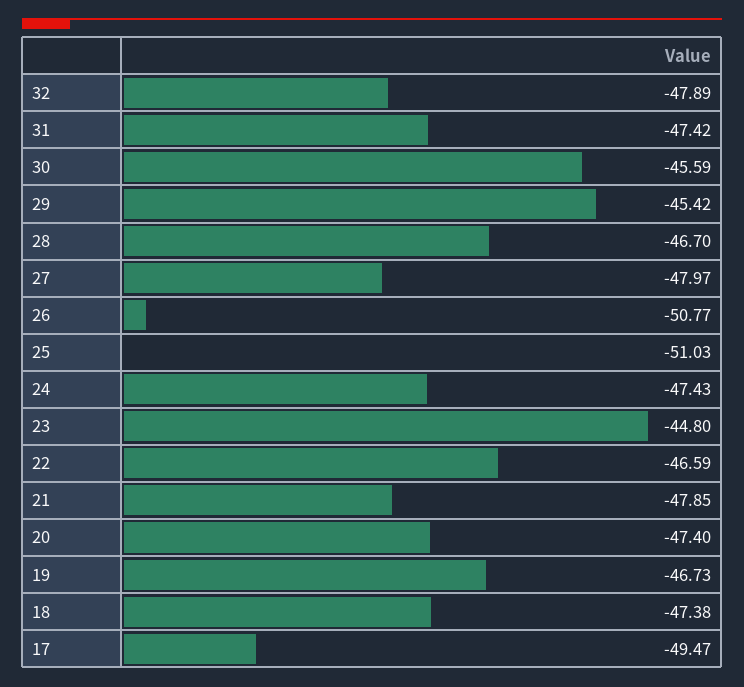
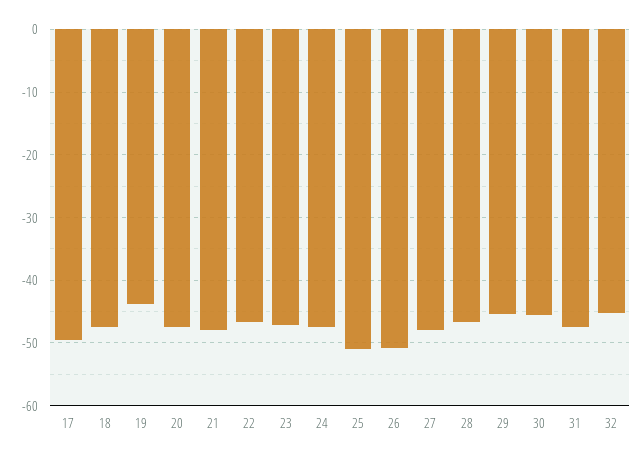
32: -47.89 -> -45
23: -44.8 -> -47
19: -46.73 -> -44

